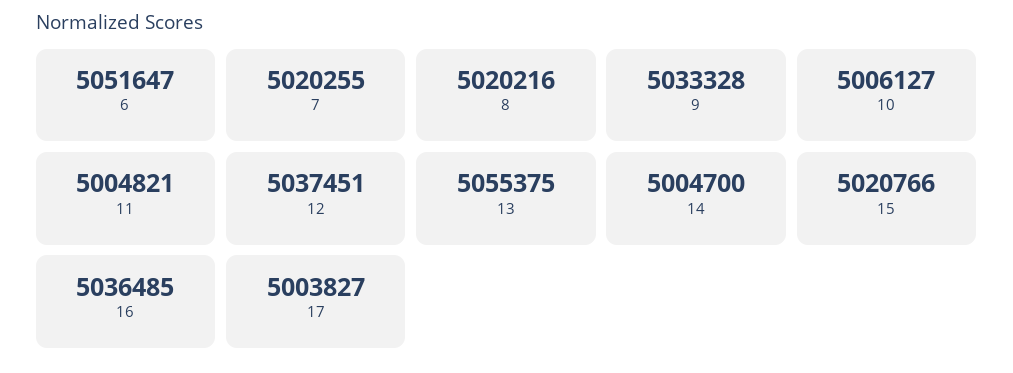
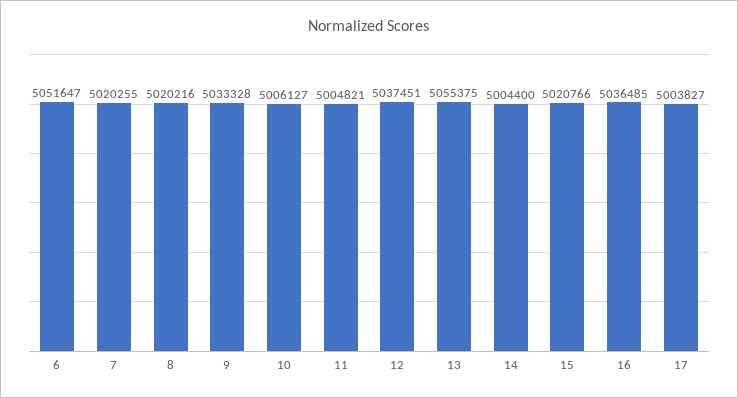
14: 5004700 -> 5004400

